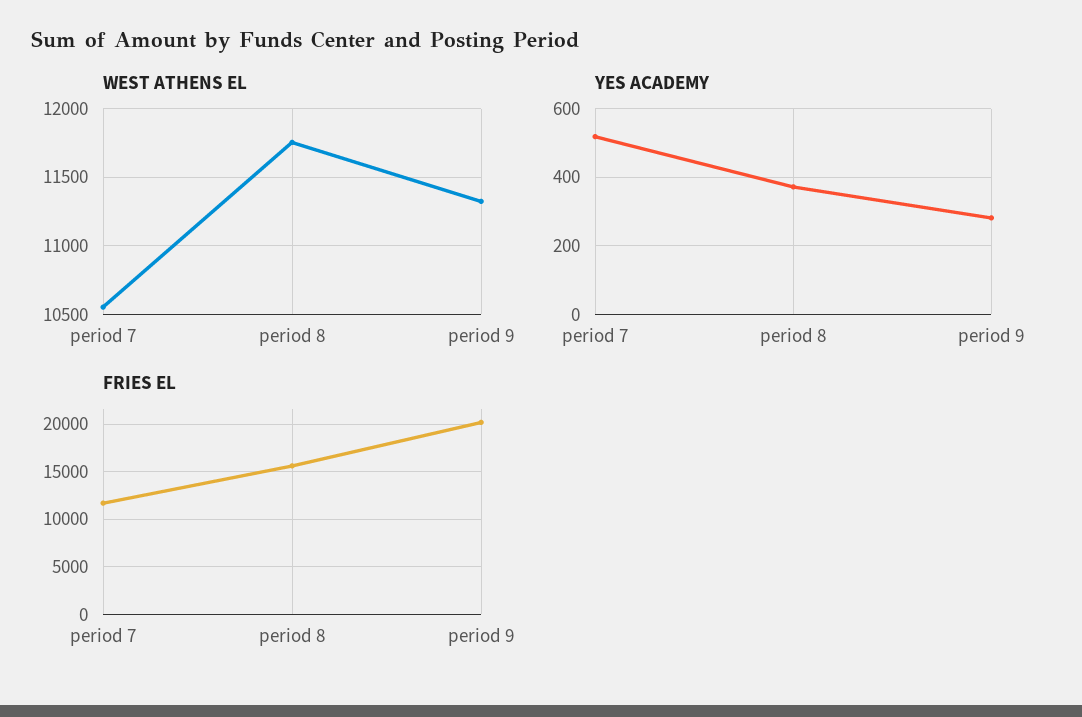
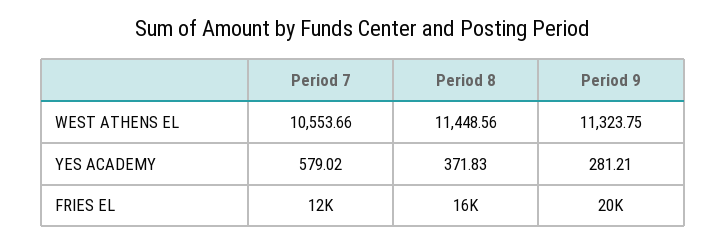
WEST ATHENS EL, period 8: 11750 -> 11448.56
YES ACADEMY, period 7: 520 -> 579.02

